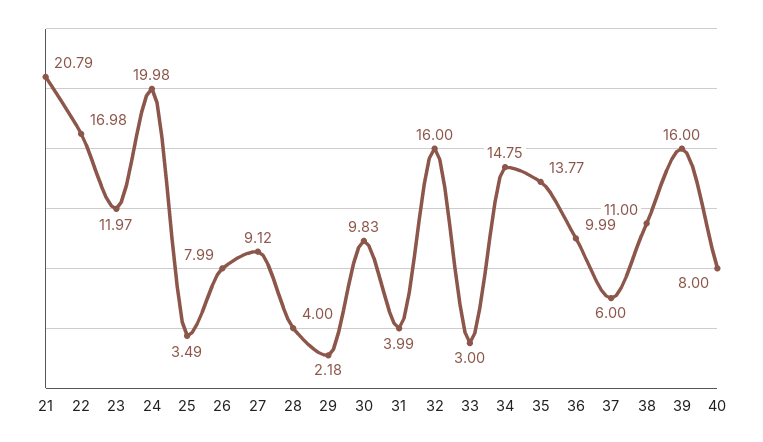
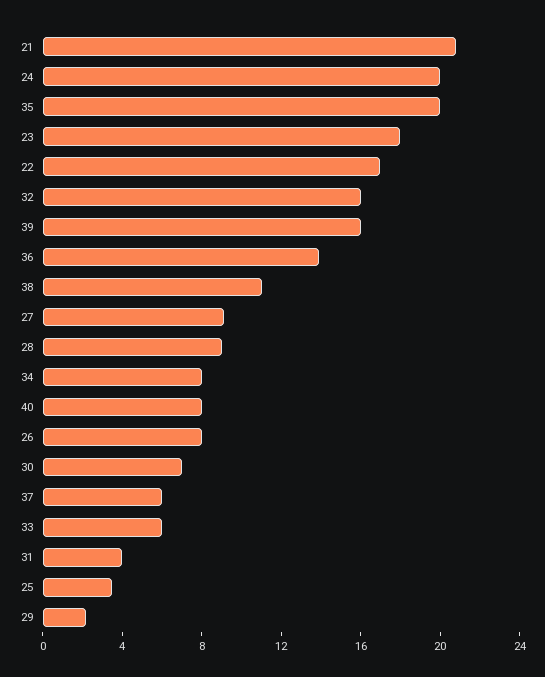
23: 11.97 -> 18
28: 4 -> 9
30: 9.83 -> 7
33: 3 -> 6
34: 14.75 -> 8
35: 13.77 -> 20
36: 9.99 -> 14

